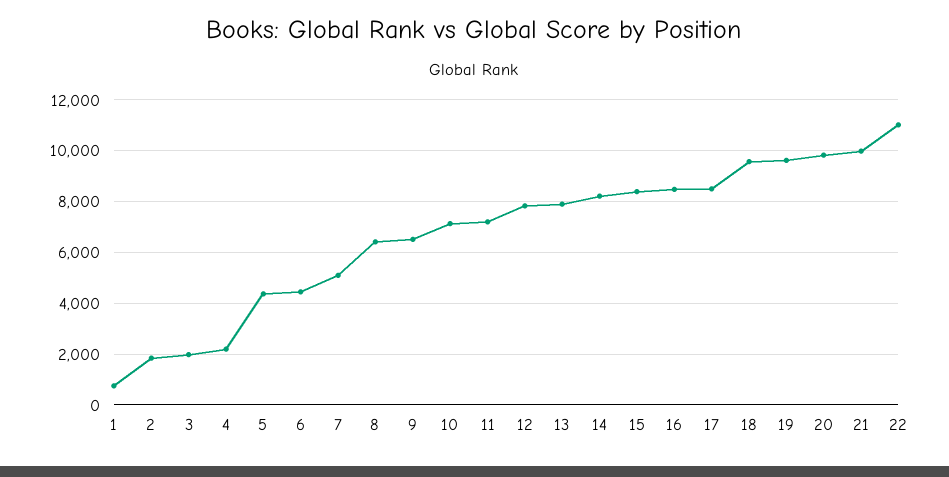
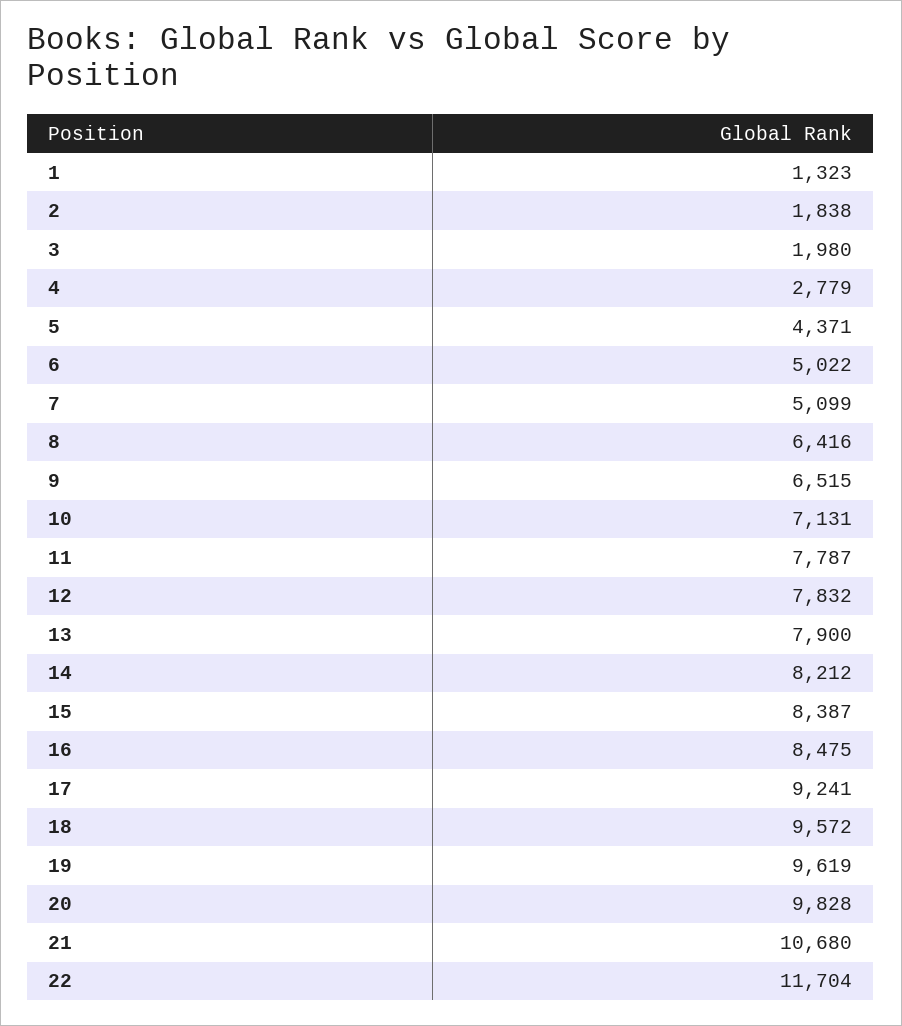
1: 750 -> 1323
4: 2250 -> 2779
6: 4500 -> 5022
11: 7250 -> 7787
17: 8500 -> 9241
21: 10000 -> 10680
22: 11000 -> 11704

